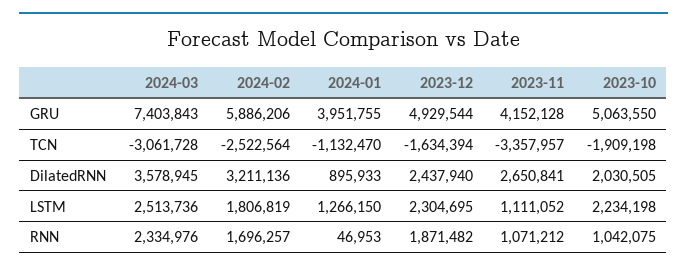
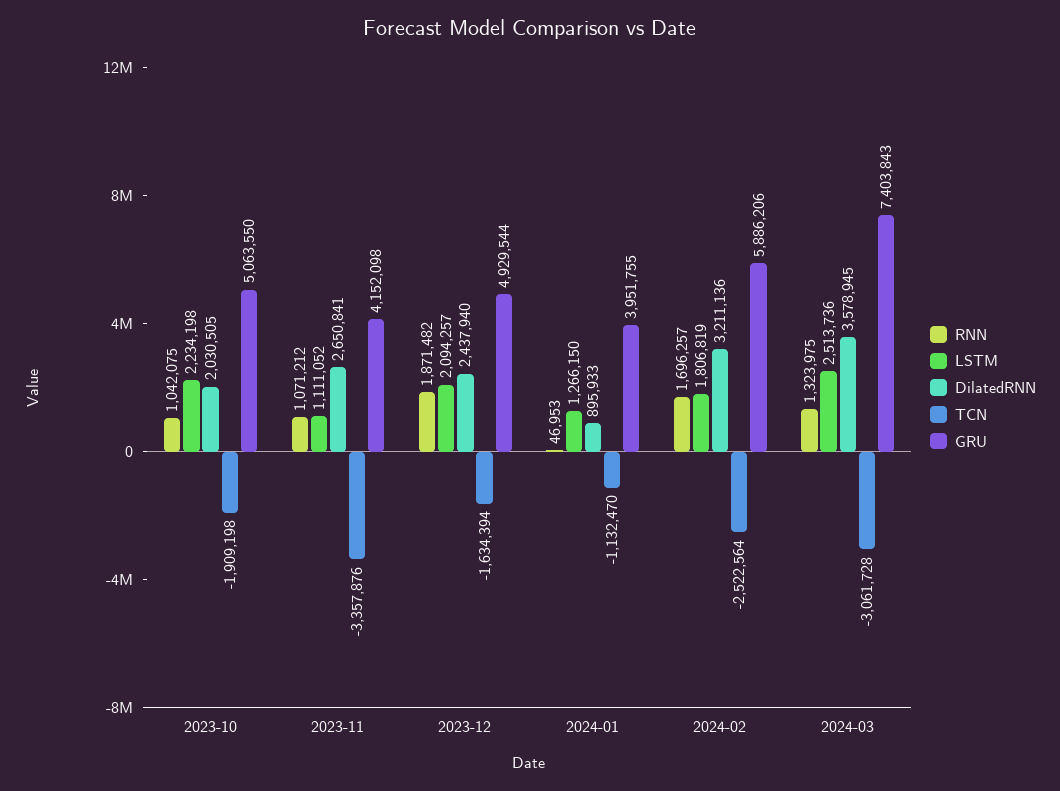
GRU, 2023-11: 4152128 -> 4152098
TCN, 2023-11: -3357957 -> -3357876
LSTM, 2023-12: 2304695 -> 2094257
RNN, 2024-03: 2334976 -> 1323975

